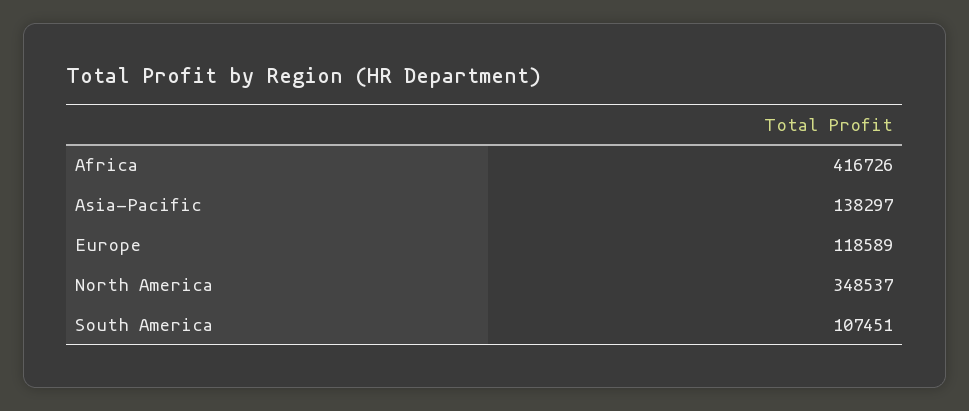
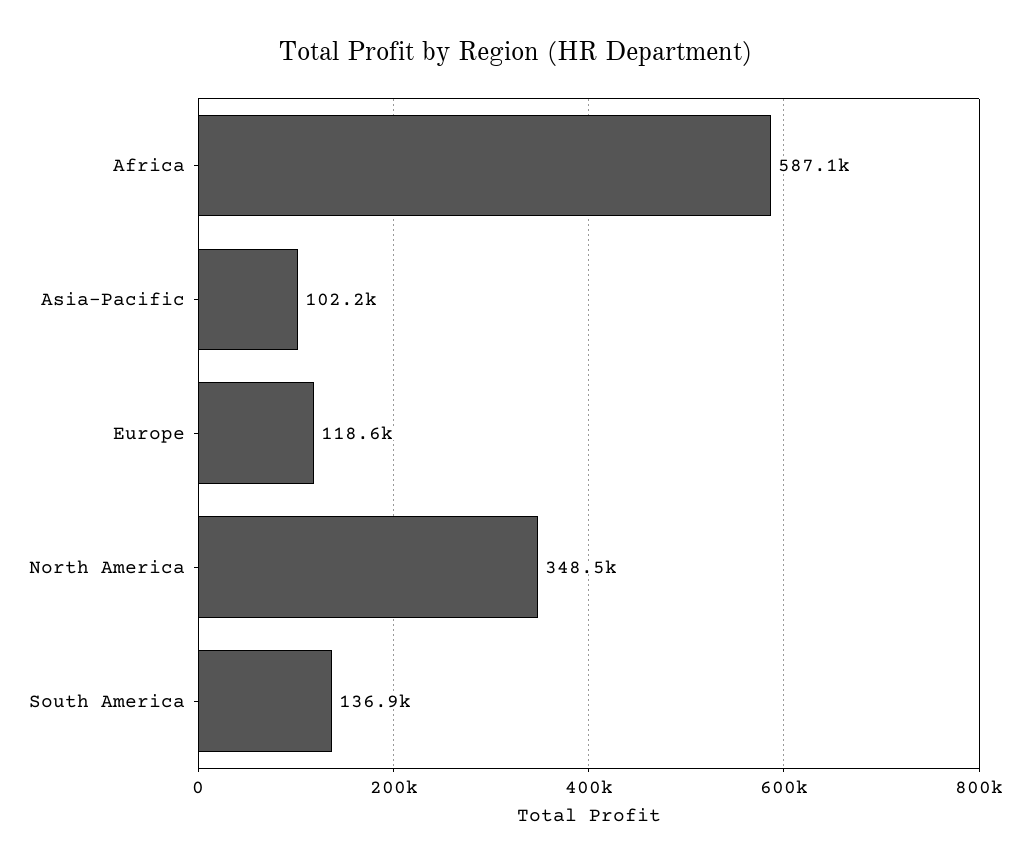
Africa: 416726 -> 587100
Asia-Pacific: 138297 -> 102200
South America: 107451 -> 136900

